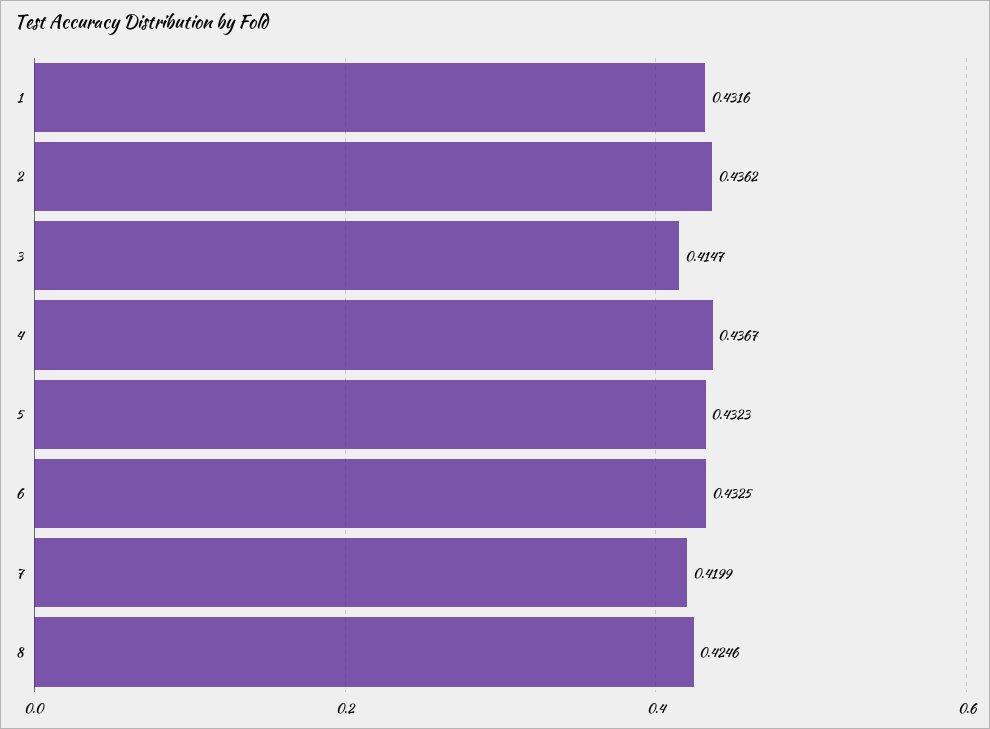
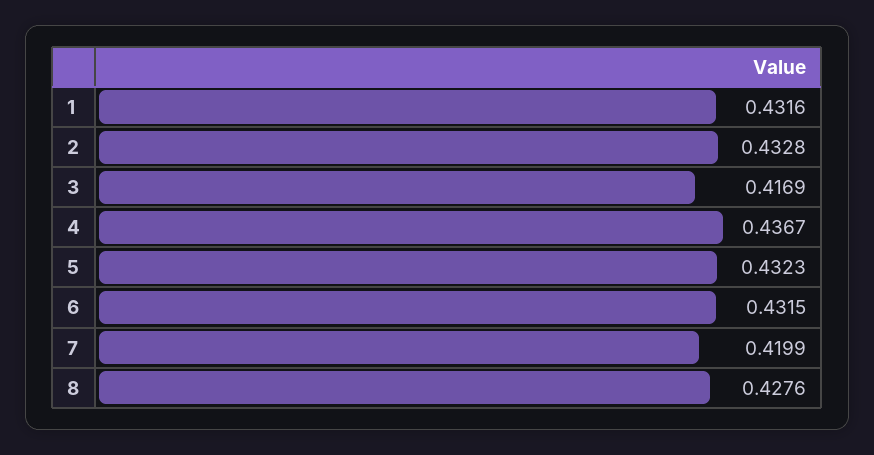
2: 0.4362 -> 0.4328
3: 0.4147 -> 0.4169
6: 0.4325 -> 0.4315
8: 0.4246 -> 0.4276

